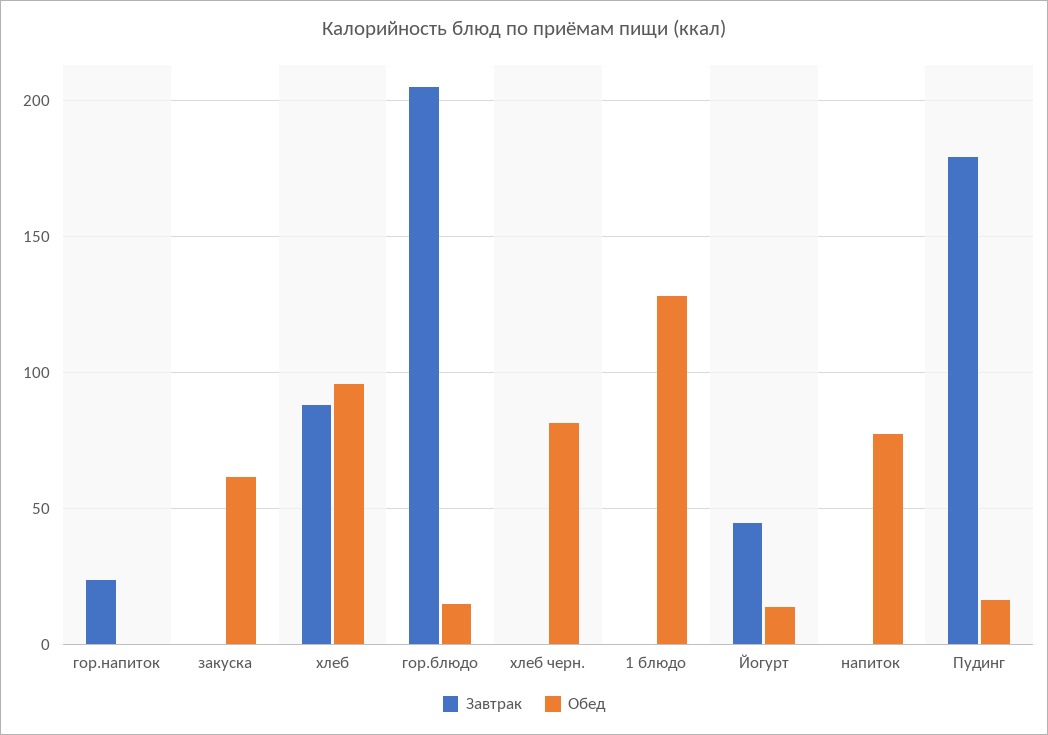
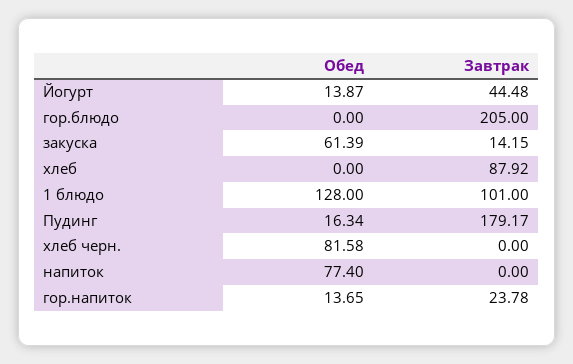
Обед, гор.напиток: 0 -> 13.65
Завтрак, закуска: 0 -> 14.15
Обед, хлеб: 95 -> 0
Обед, гор.блюдо: 15 -> 0
Завтрак, 1 блюдо: 0 -> 101

